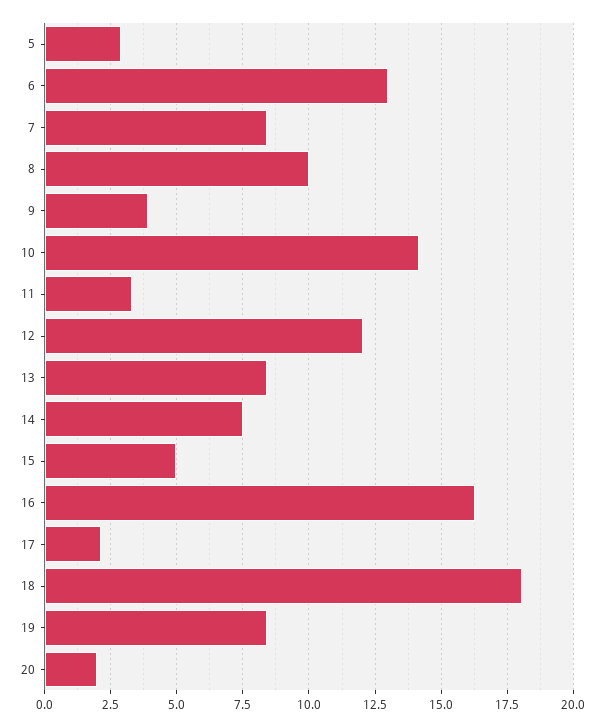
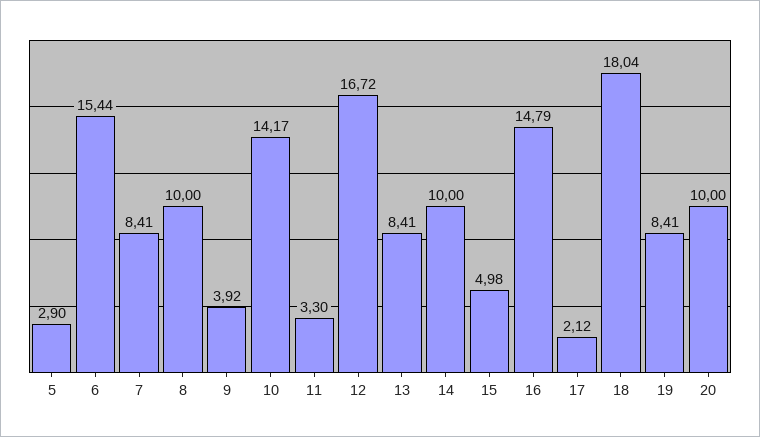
6: 13 -> 15.44
12: 12 -> 16.72
14: 7.5 -> 10
16: 16.25 -> 14.79
20: 2 -> 10

